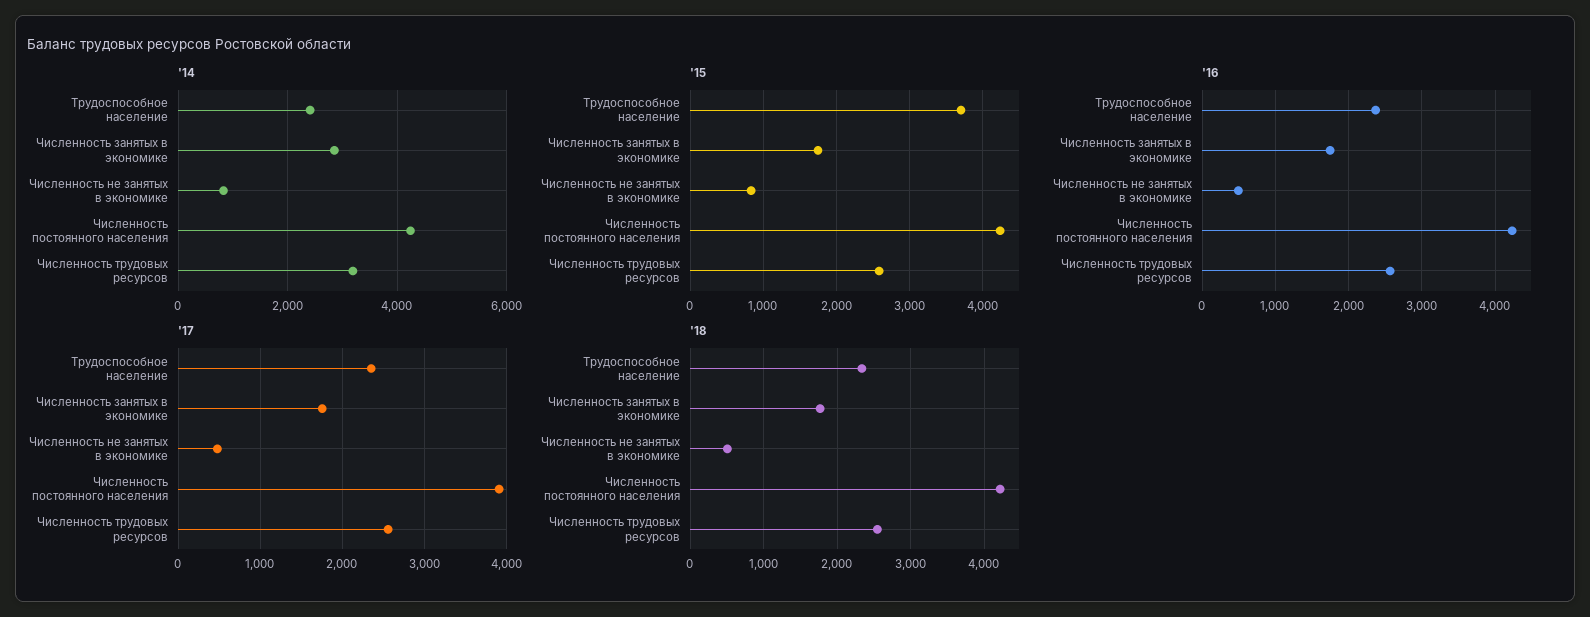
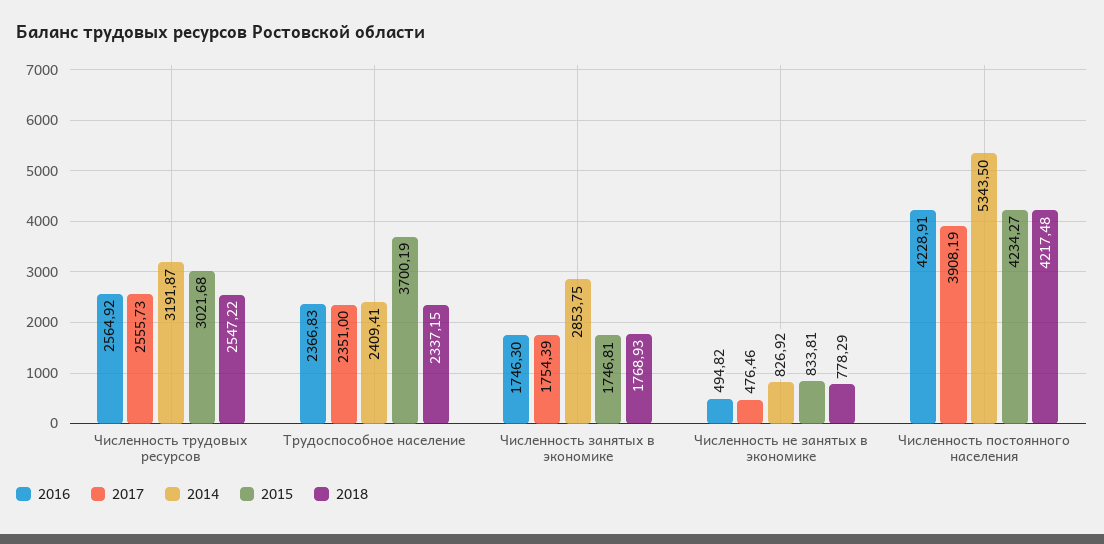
'14, Численность постоянного населения: 4200 -> 5343.5
'15, Численность трудовых ресурсов: 2600 -> 3021.68
'18, Численность не занятых в экономике: 500 -> 778.29

